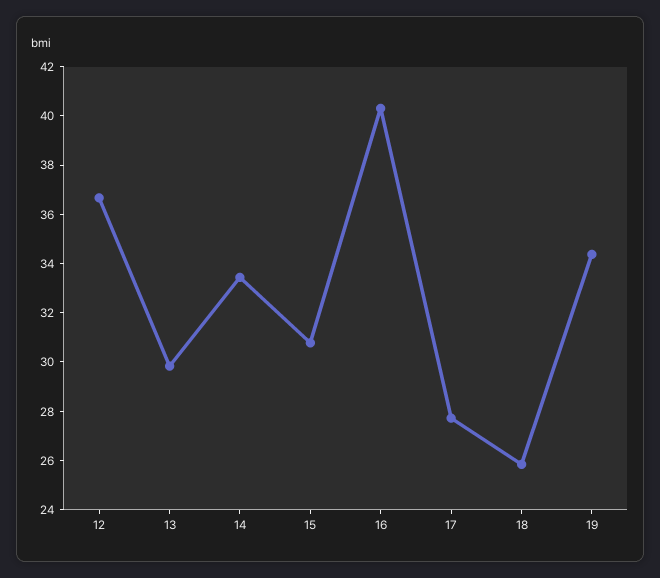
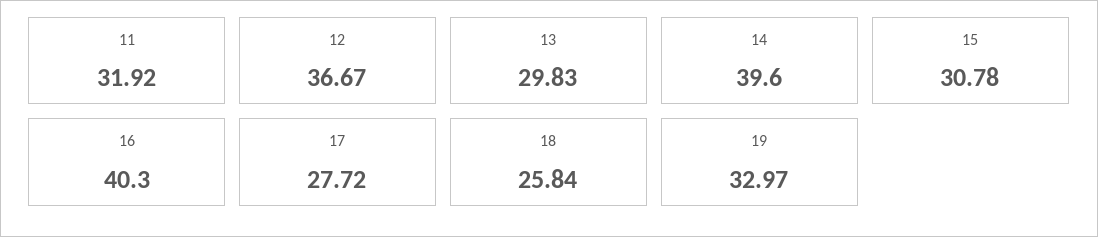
14: 33.5 -> 39.6
19: 34.5 -> 32.97
11: none -> 31.92

